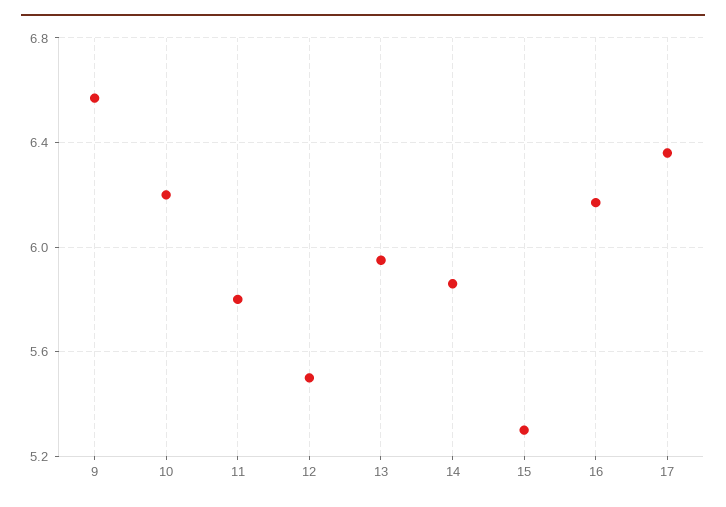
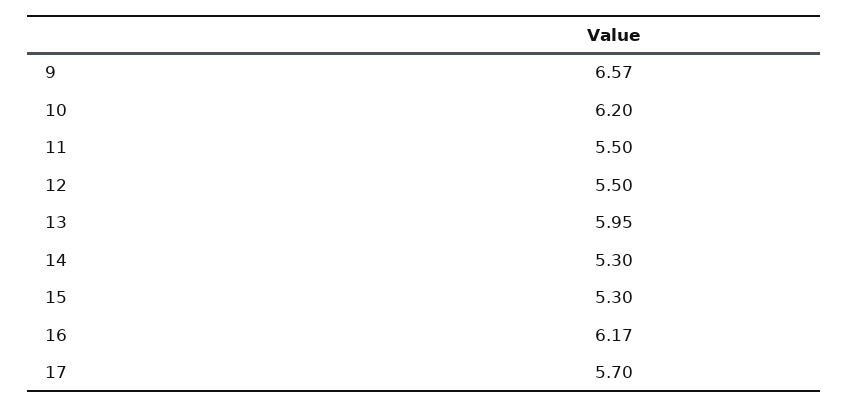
11: 5.8 -> 5.5
14: 5.85 -> 5.3
17: 6.35 -> 5.7

